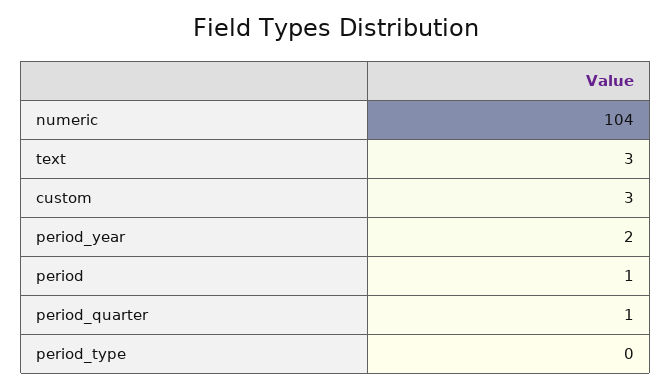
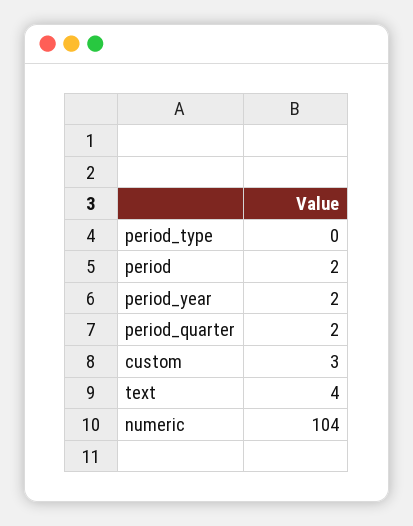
text: 3 -> 4
period: 1 -> 2
period_quarter: 1 -> 2

